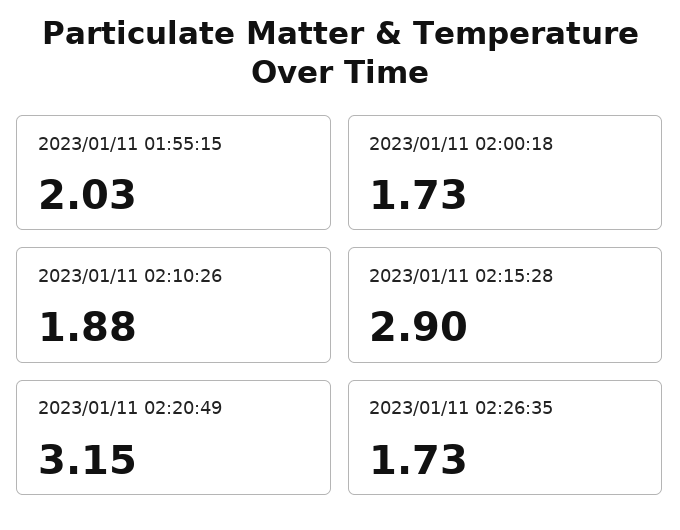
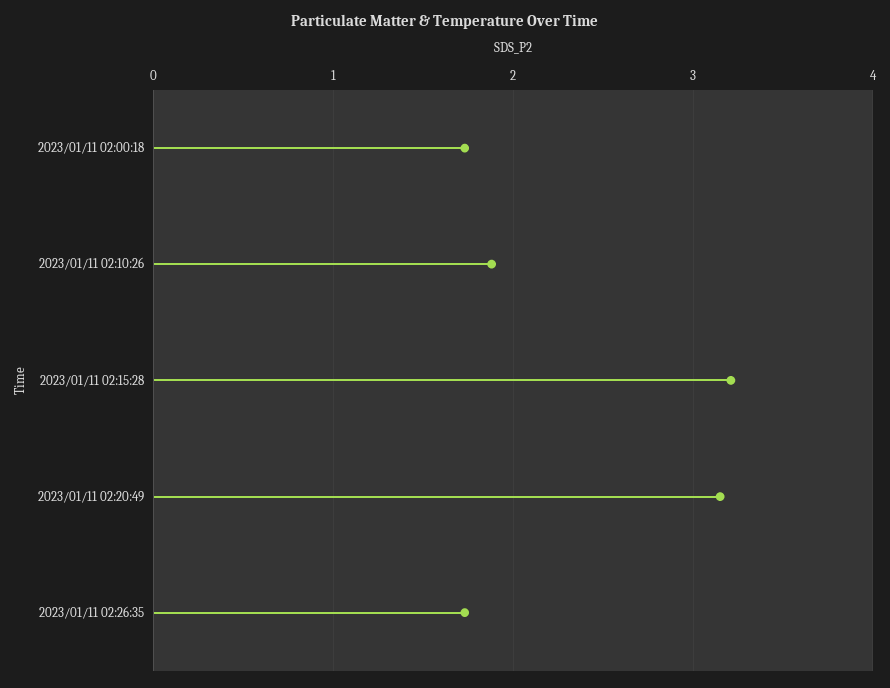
2023/01/11 01:55:15: 2.03 -> none
2023/01/11 02:15:28: 2.9 -> 3.2

